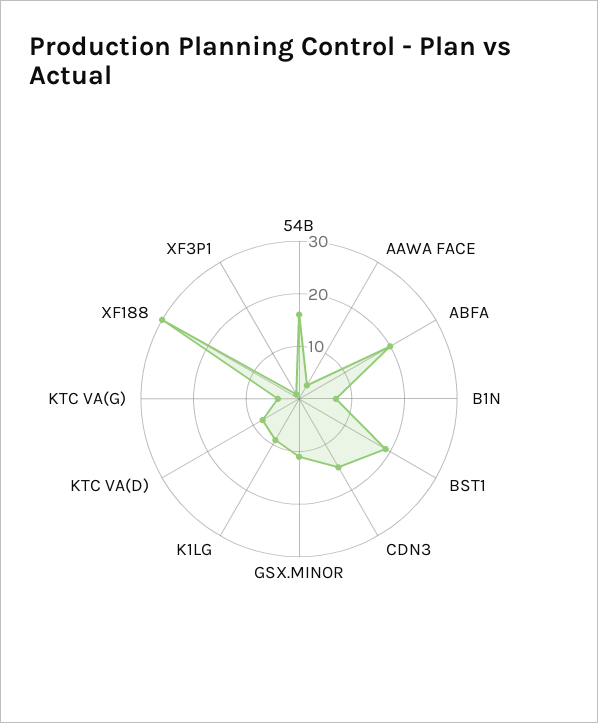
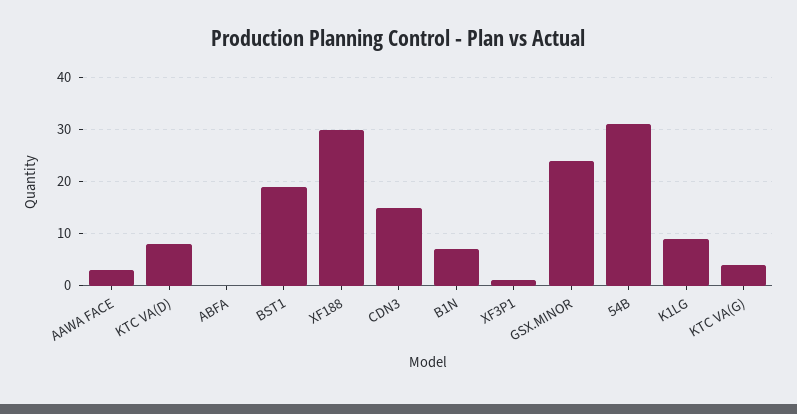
54B: 15 -> 30
ABFA: 20 -> 0
GSX.MINOR: 10 -> 25

